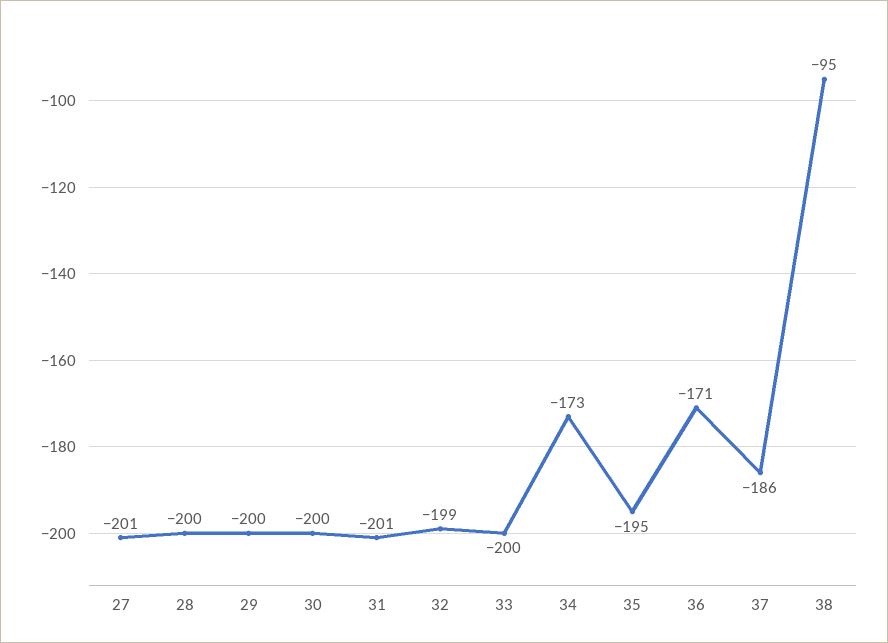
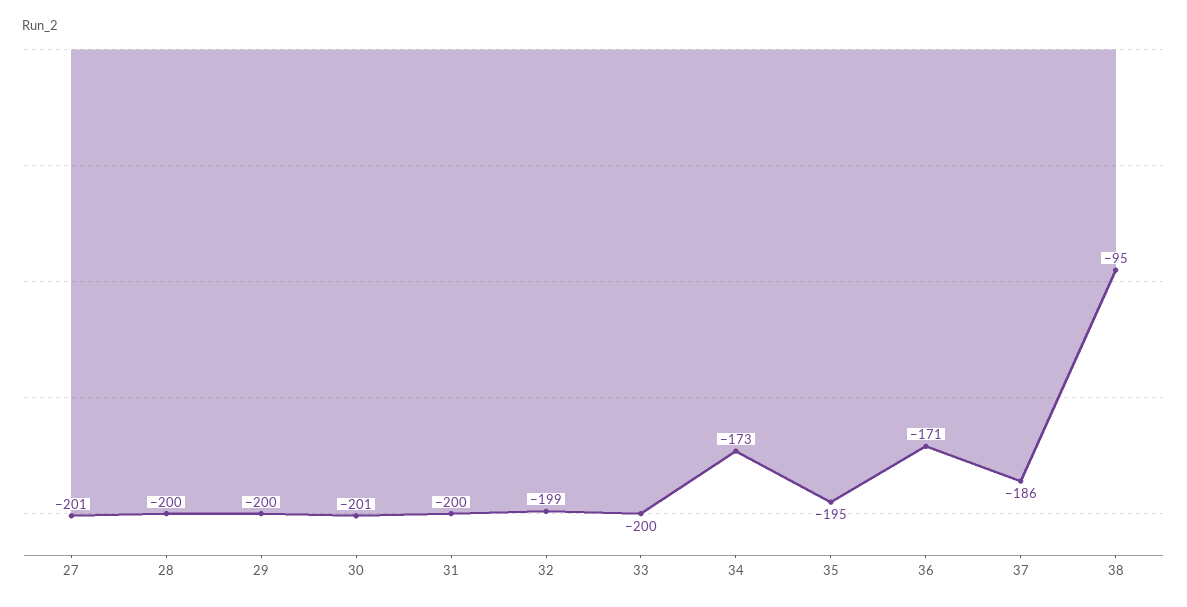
30: -200 -> -201
31: -201 -> -200

